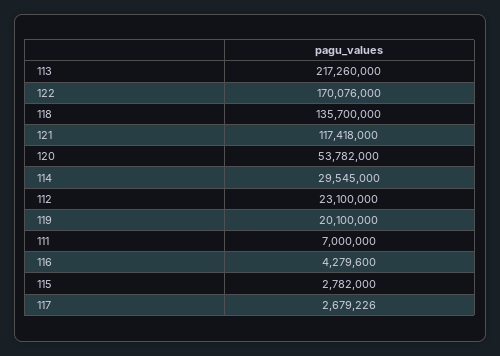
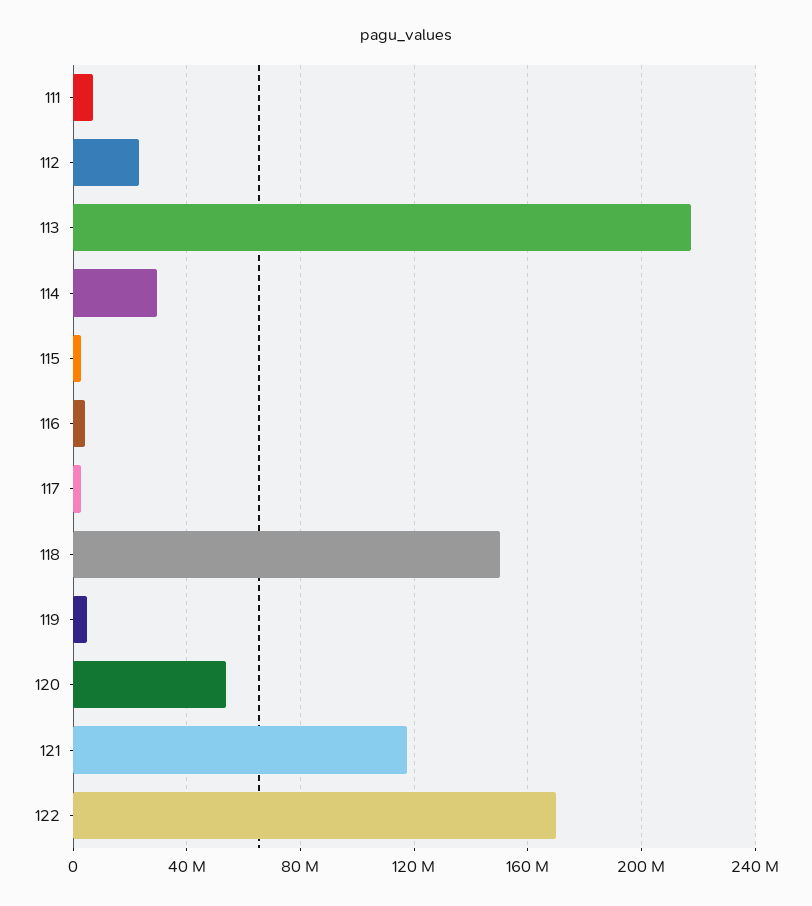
118: 135700000 -> 150000000
119: 20100000 -> 5000000

